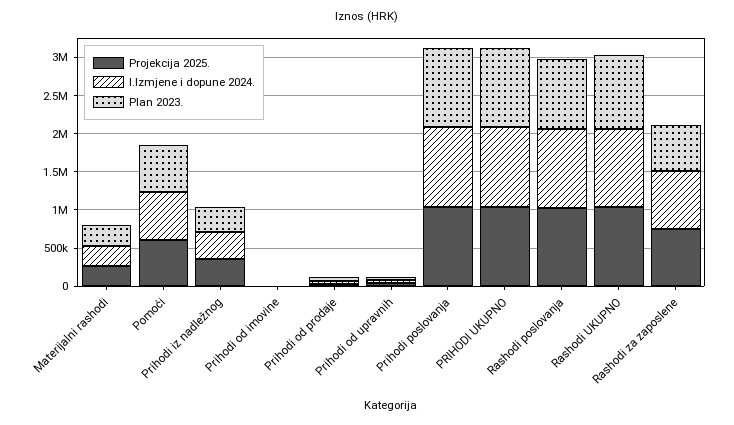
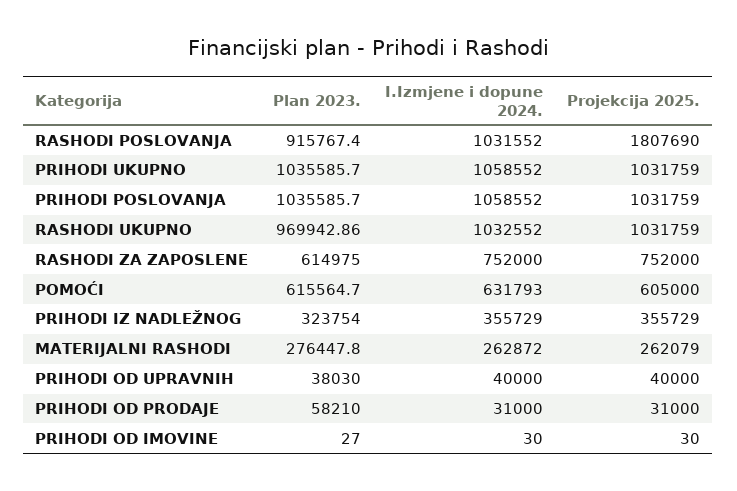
Projekcija 2025., Rashodi poslovanja: 1000000 -> 1807690

